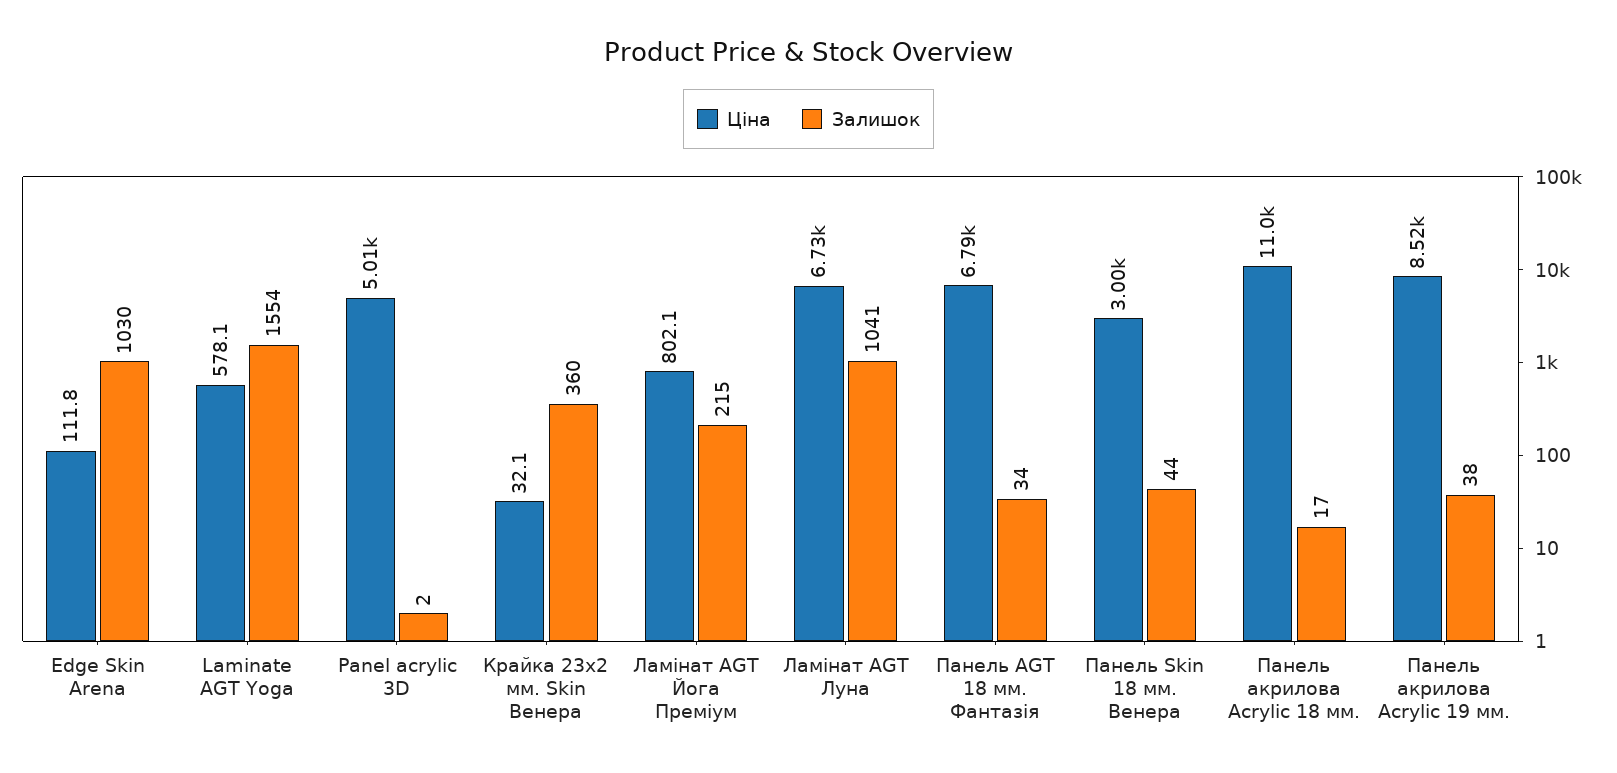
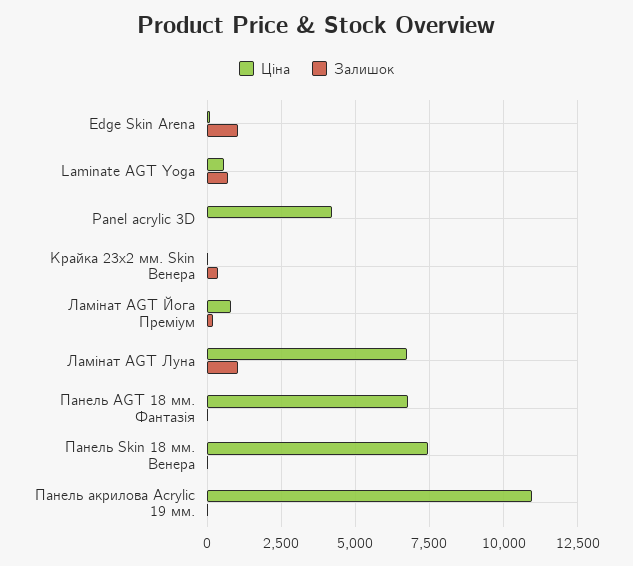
Залишок, Laminate AGT Yoga: 1554 -> 750
Ціна, Panel acrylic 3D: 5010 -> 4250
Ціна, Панель Skin 18 мм. Венера: 3000 -> 7500
Ціна, Панель акрилова Acrylic 18 мм.: 11000 -> none
Залишок, Панель акрилова Acrylic 18 мм.: 17 -> none
Ціна, Панель акрилова Acrylic 19 мм.: 8520 -> 11000

